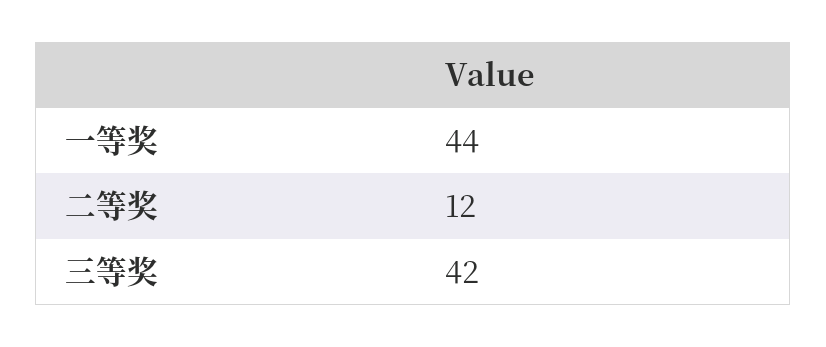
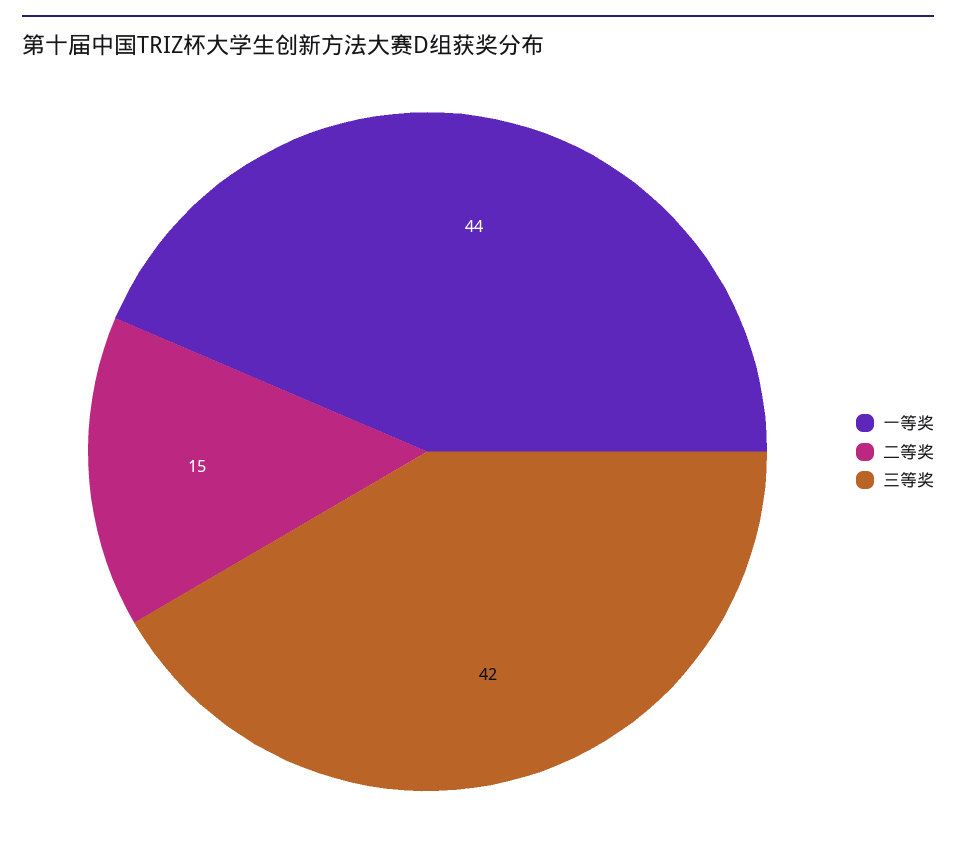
二等奖: 12 -> 15

